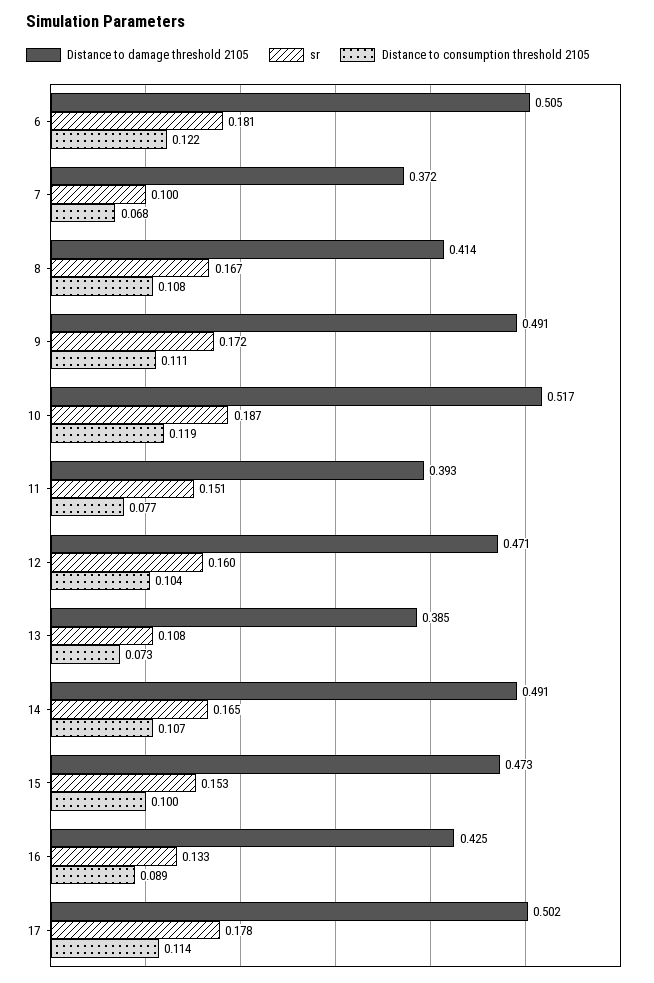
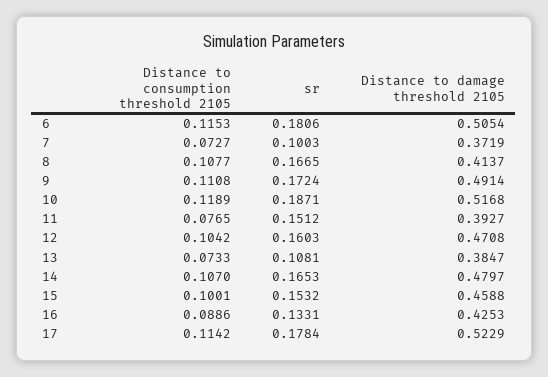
Distance to consumption threshold 2105, 6: 0.122 -> 0.1153
Distance to consumption threshold 2105, 7: 0.068 -> 0.0727
Distance to damage threshold 2105, 14: 0.491 -> 0.4797
Distance to damage threshold 2105, 15: 0.473 -> 0.4588
Distance to damage threshold 2105, 17: 0.502 -> 0.5229

